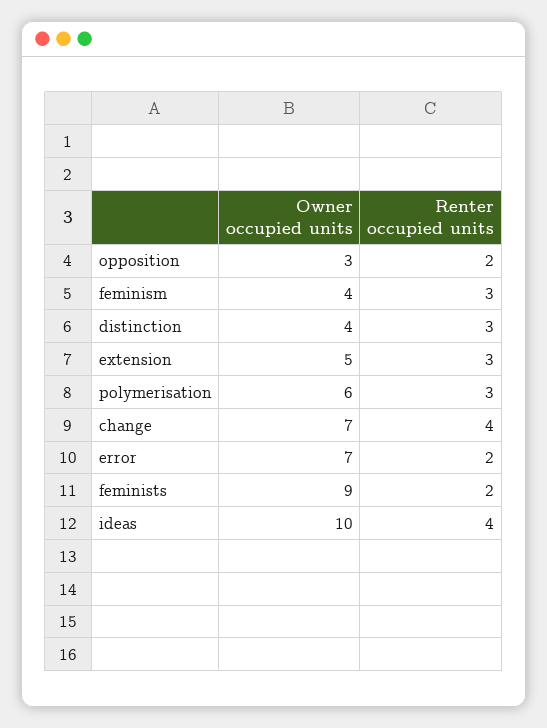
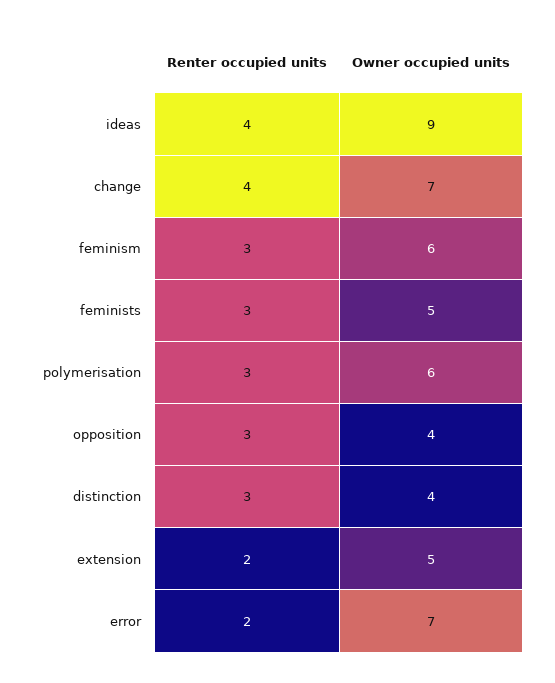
Owner occupied units, opposition: 3 -> 4
Renter occupied units, opposition: 2 -> 3
Owner occupied units, feminism: 4 -> 6
Renter occupied units, extension: 3 -> 2
Owner occupied units, feminists: 9 -> 5
Renter occupied units, feminists: 2 -> 3
Owner occupied units, ideas: 10 -> 9

